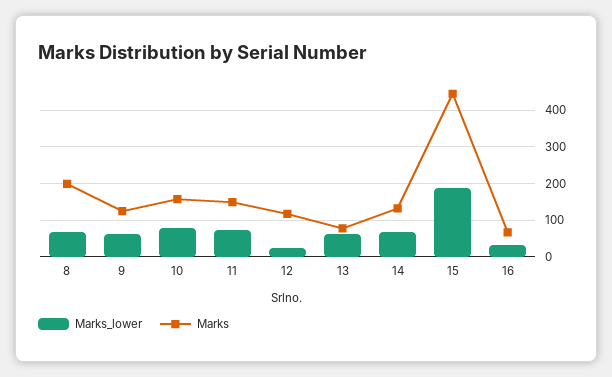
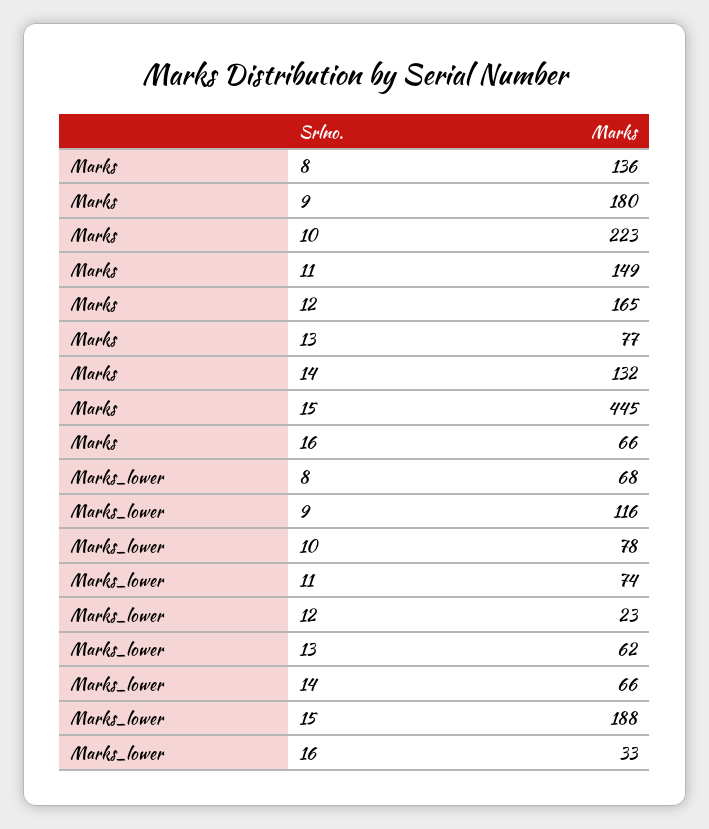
Marks, 8: 200 -> 136
Marks_lower, 9: 60 -> 116
Marks, 9: 120 -> 180
Marks, 10: 160 -> 223
Marks, 12: 120 -> 165

